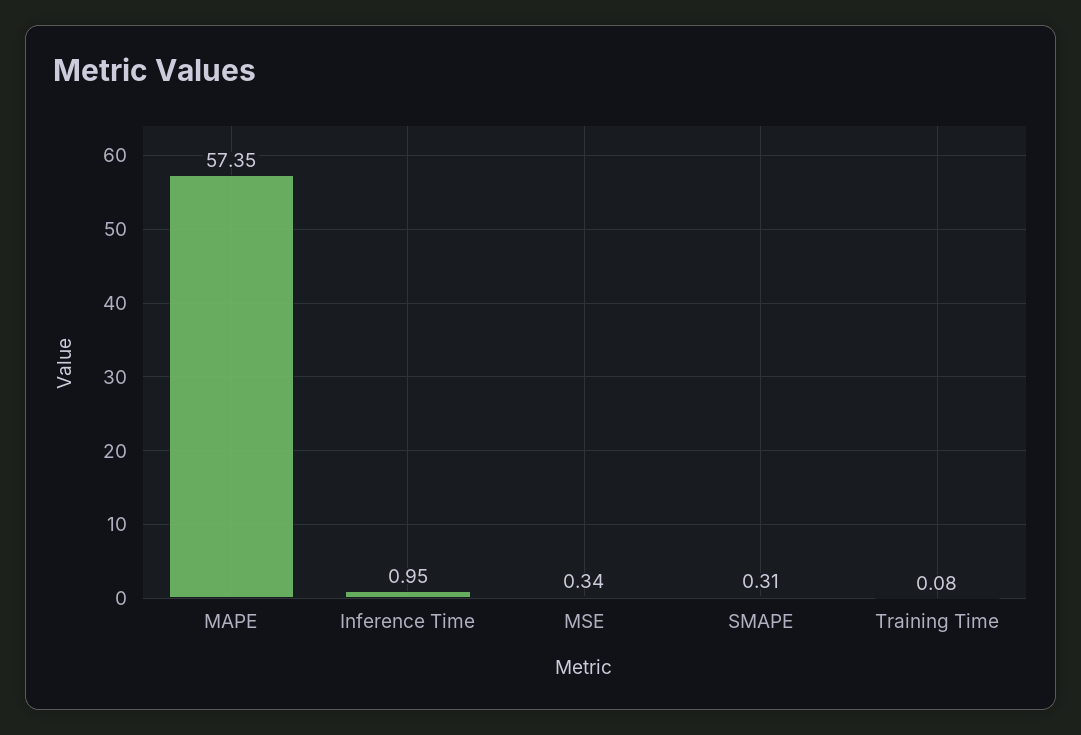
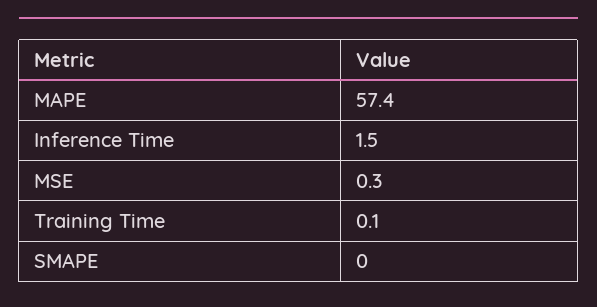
Inference Time: 0.95 -> 1.5
SMAPE: 0.31 -> 0

